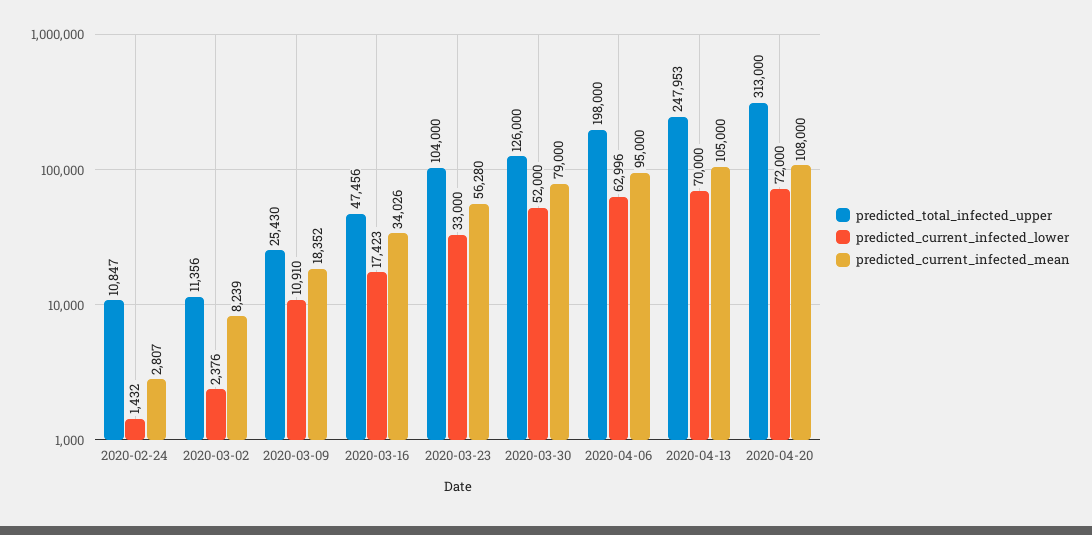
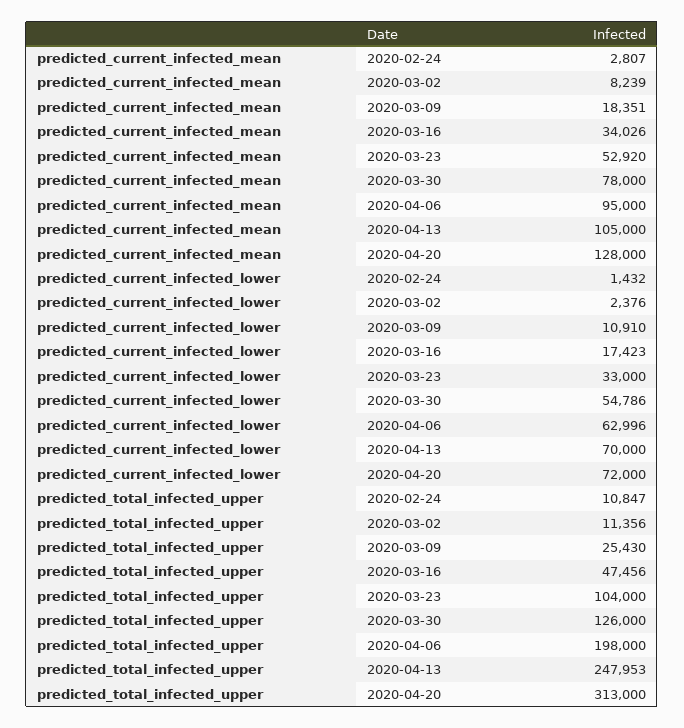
predicted_current_infected_mean, 2020-03-09: 18352 -> 18351
predicted_current_infected_mean, 2020-03-23: 56280 -> 52920
predicted_current_infected_lower, 2020-03-30: 52000 -> 54786
predicted_current_infected_mean, 2020-03-30: 79000 -> 78000
predicted_current_infected_mean, 2020-04-20: 108000 -> 128000

